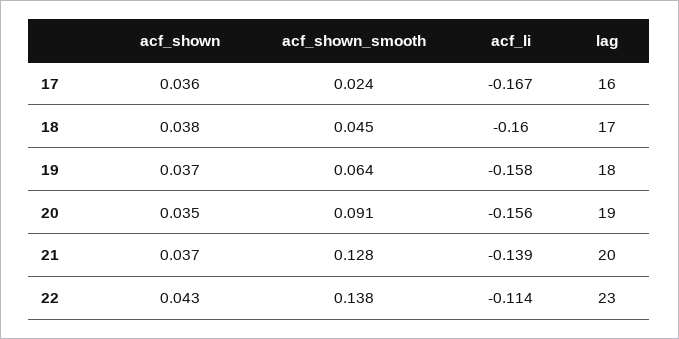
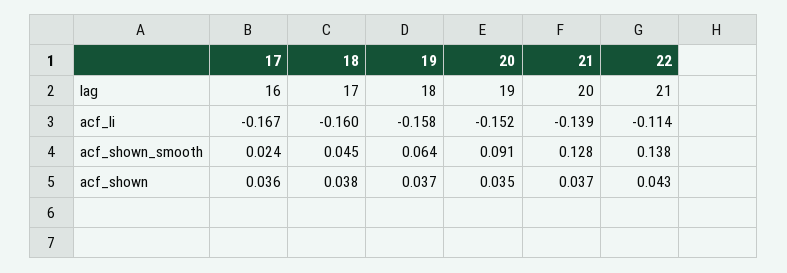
acf_li, 20: -0.156 -> -0.152
lag, 22: 23 -> 21

